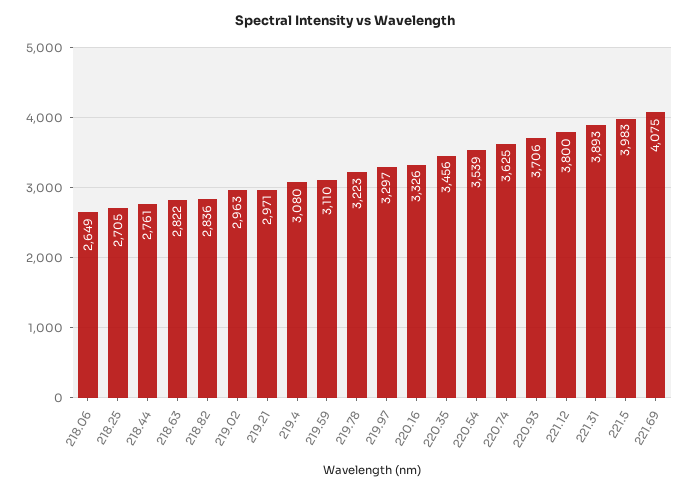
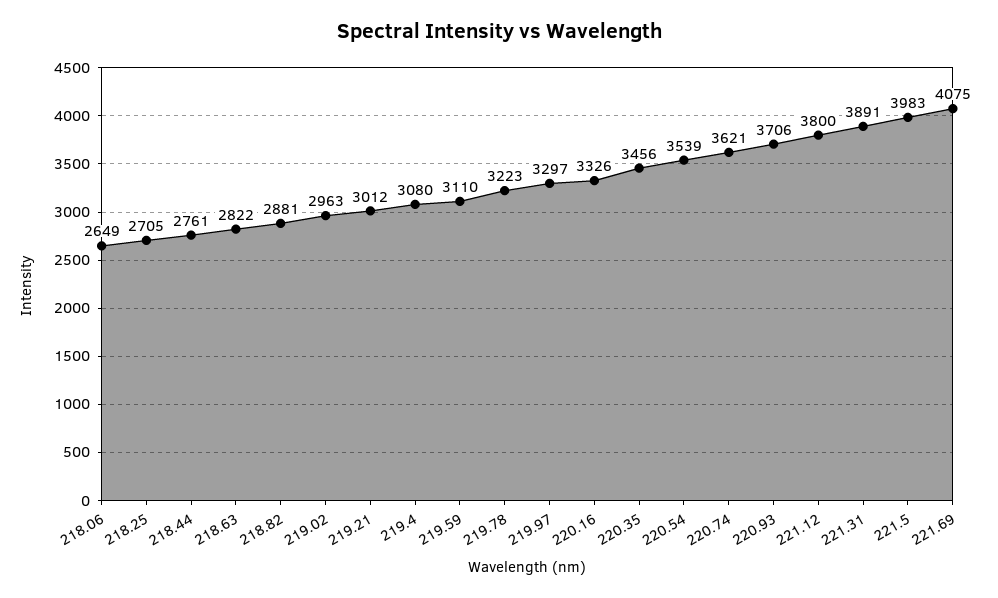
218.82: 2836 -> 2881
219.21: 2971 -> 3012
220.74: 3625 -> 3621
221.31: 3893 -> 3891

